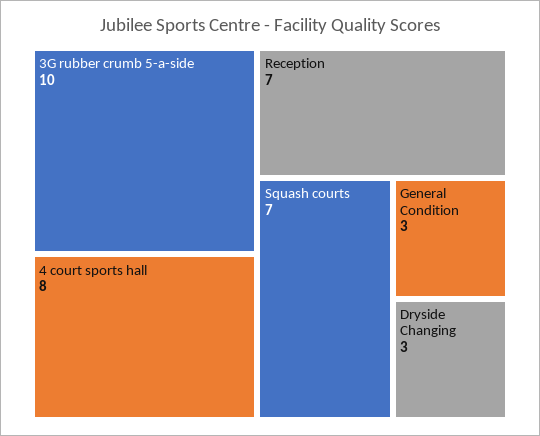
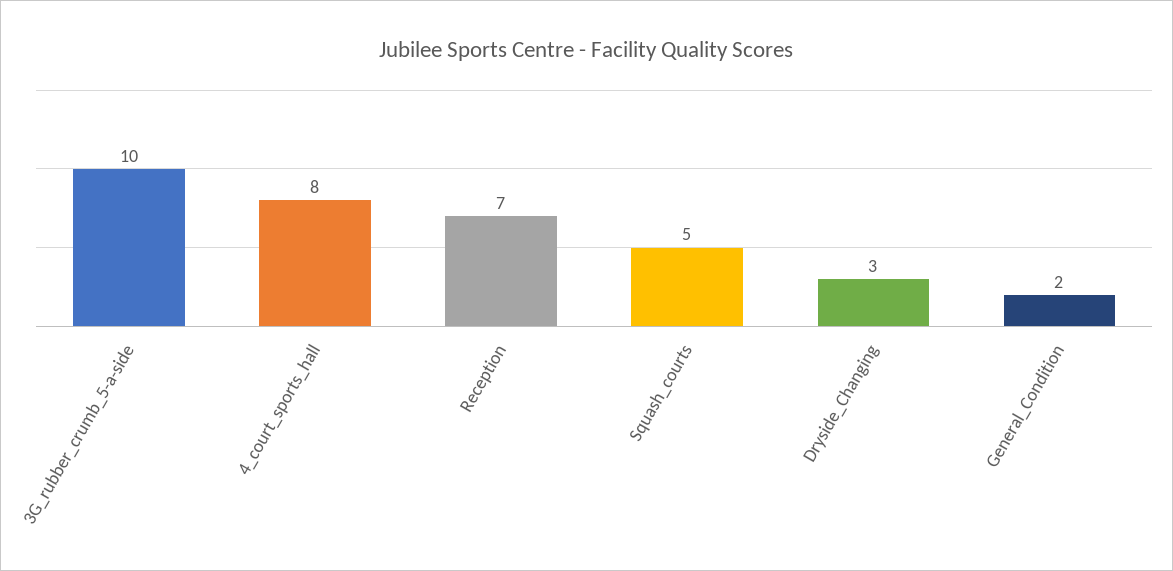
Squash courts: 7 -> 5
General Condition: 3 -> 2

